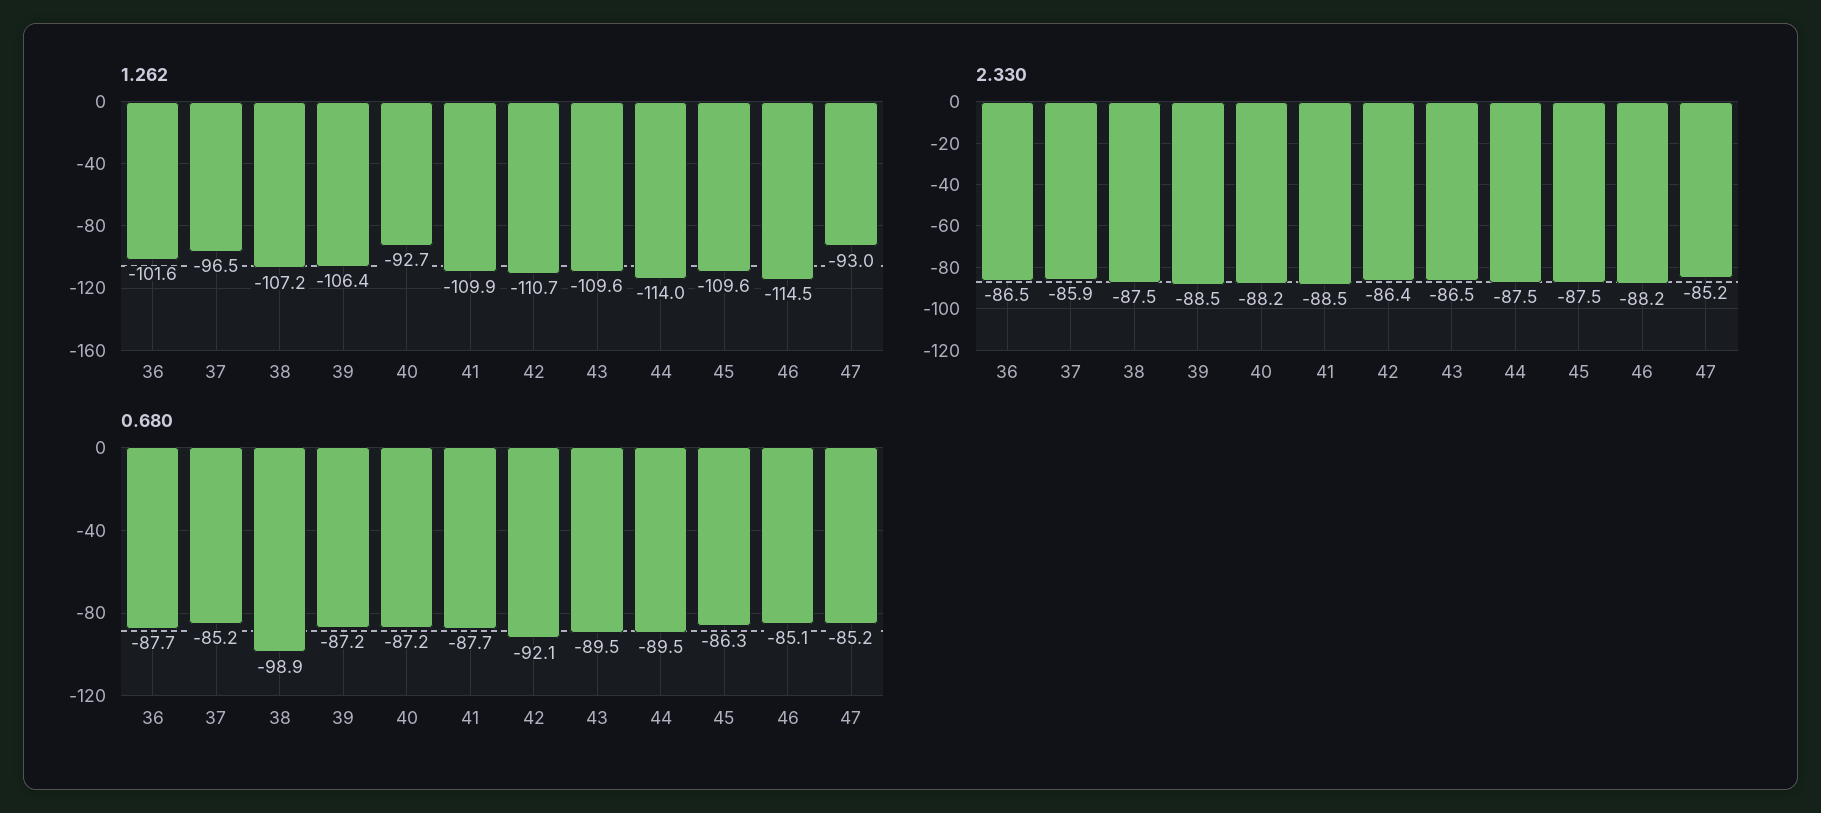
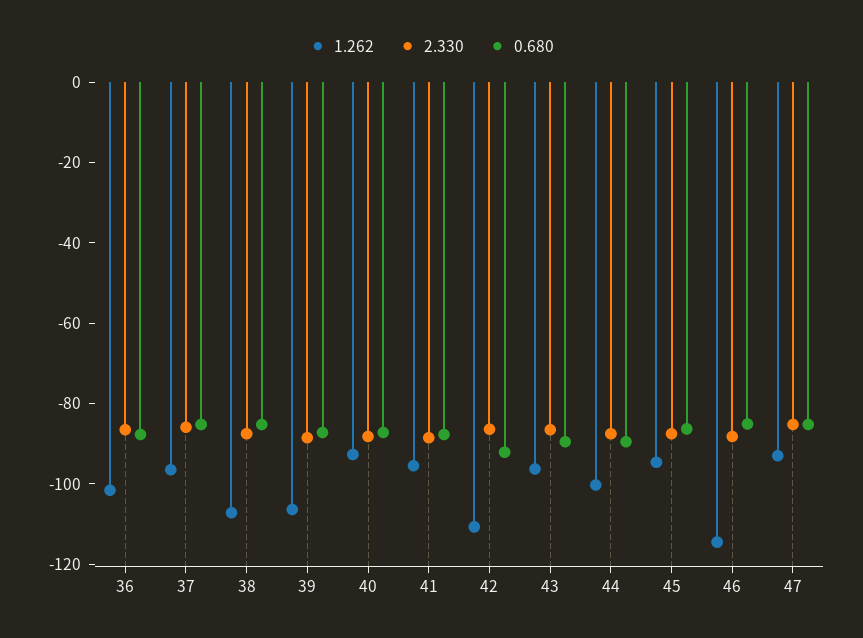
1.262, 41: -109.9 -> -95
1.262, 43: -109.6 -> -95
1.262, 44: -114 -> -100
1.262, 45: -109.6 -> -95
0.680, 38: -98.9 -> -85

